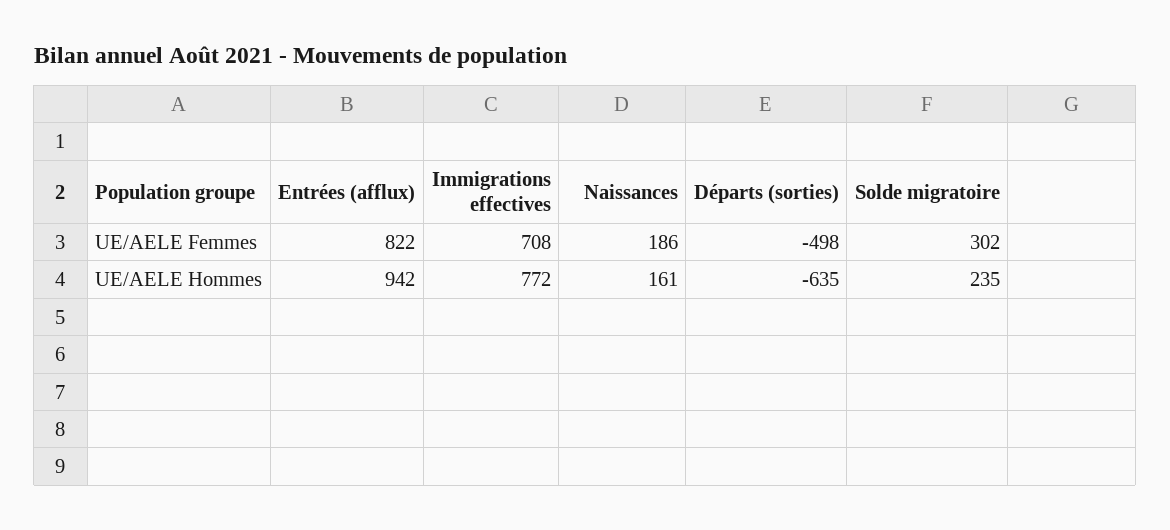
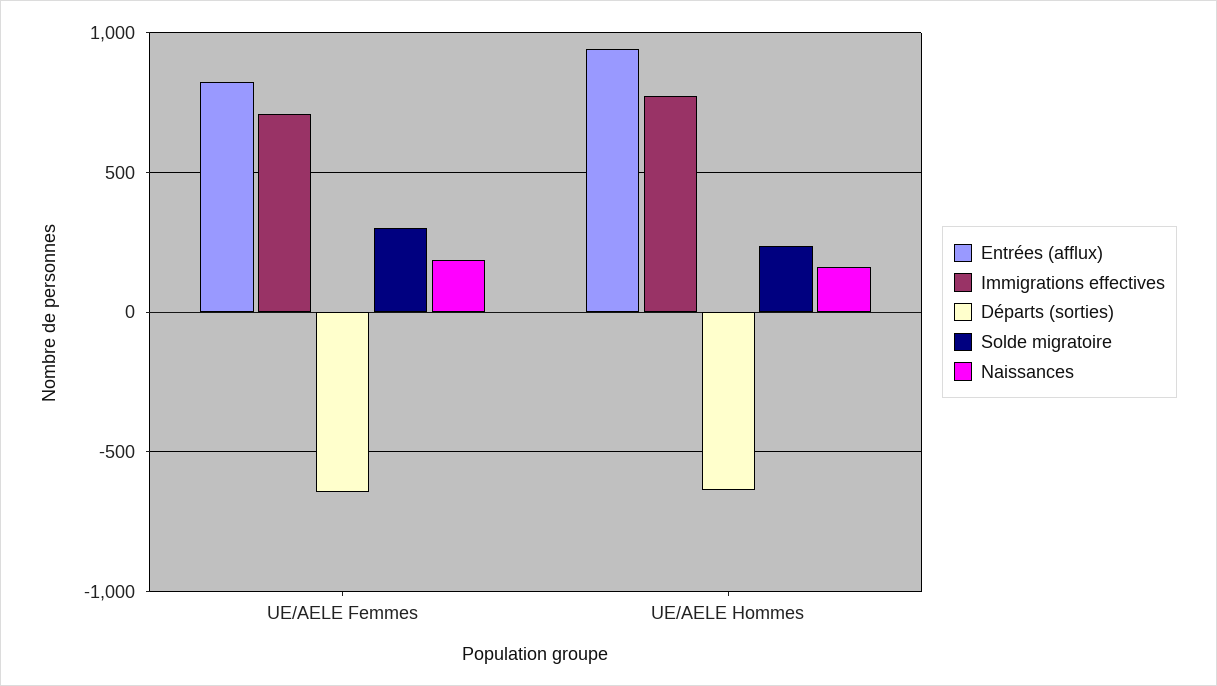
Départs (sorties), UE/AELE Femmes: -498 -> -650

